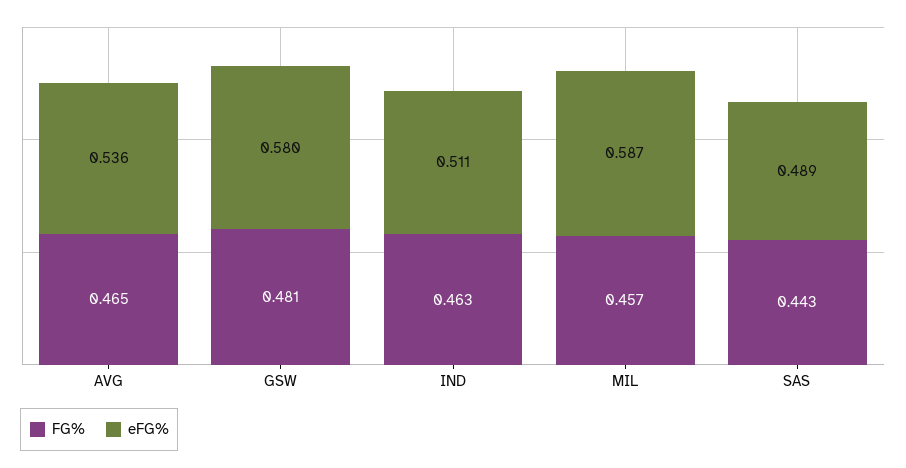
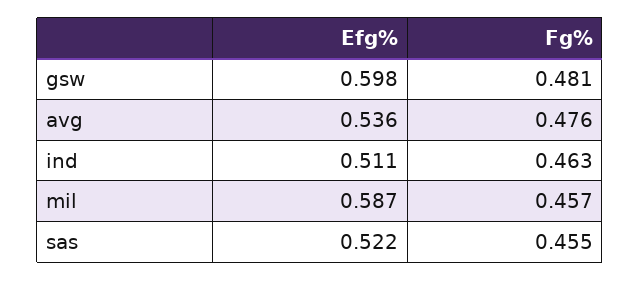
FG%, AVG: 0.465 -> 0.476
eFG%, GSW: 0.58 -> 0.598
FG%, SAS: 0.443 -> 0.455
eFG%, SAS: 0.489 -> 0.522

